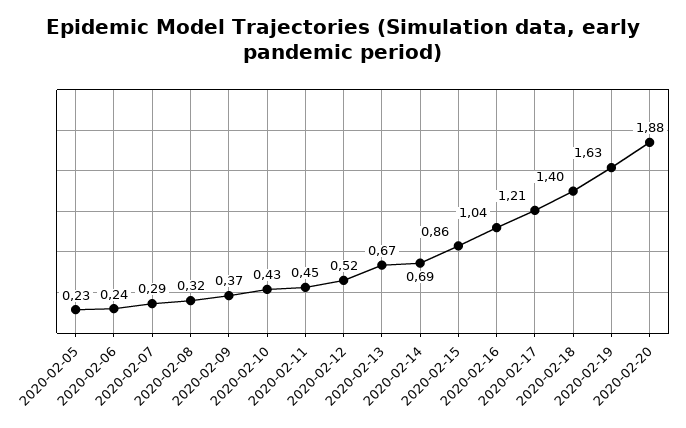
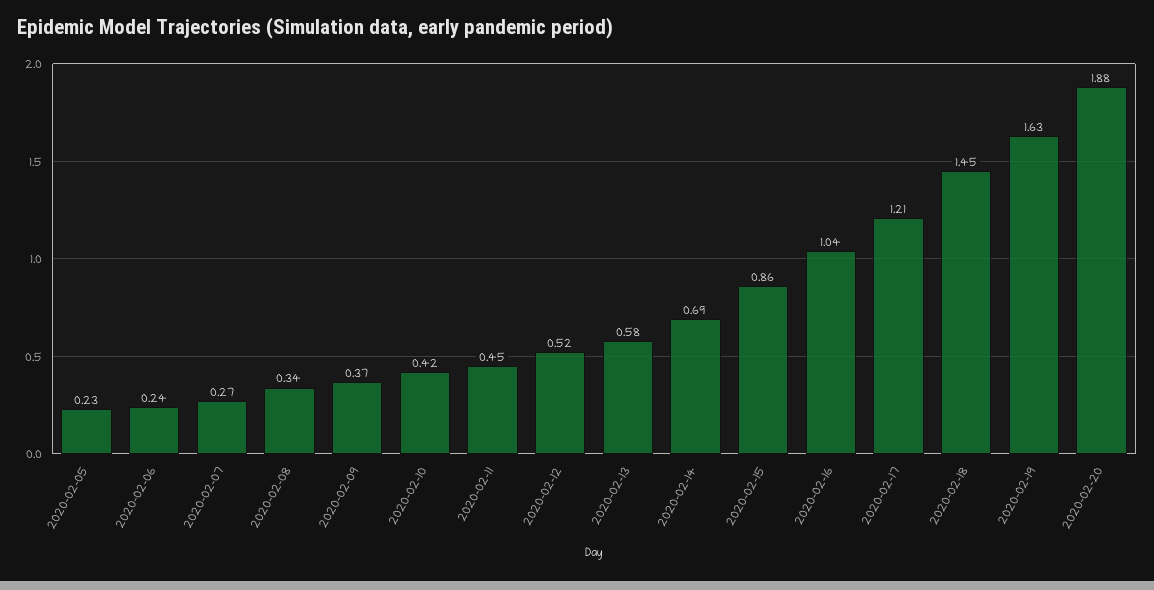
2020-02-07: 0.29 -> 0.27
2020-02-08: 0.32 -> 0.34
2020-02-10: 0.43 -> 0.42
2020-02-13: 0.67 -> 0.58
2020-02-18: 1.4 -> 1.45

